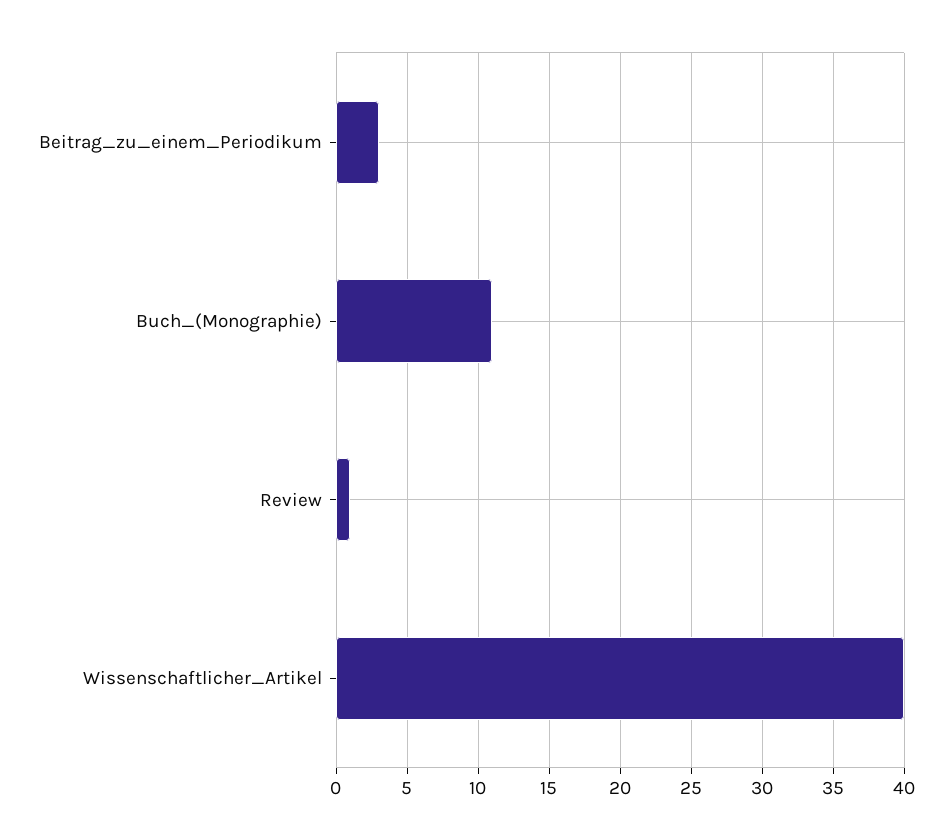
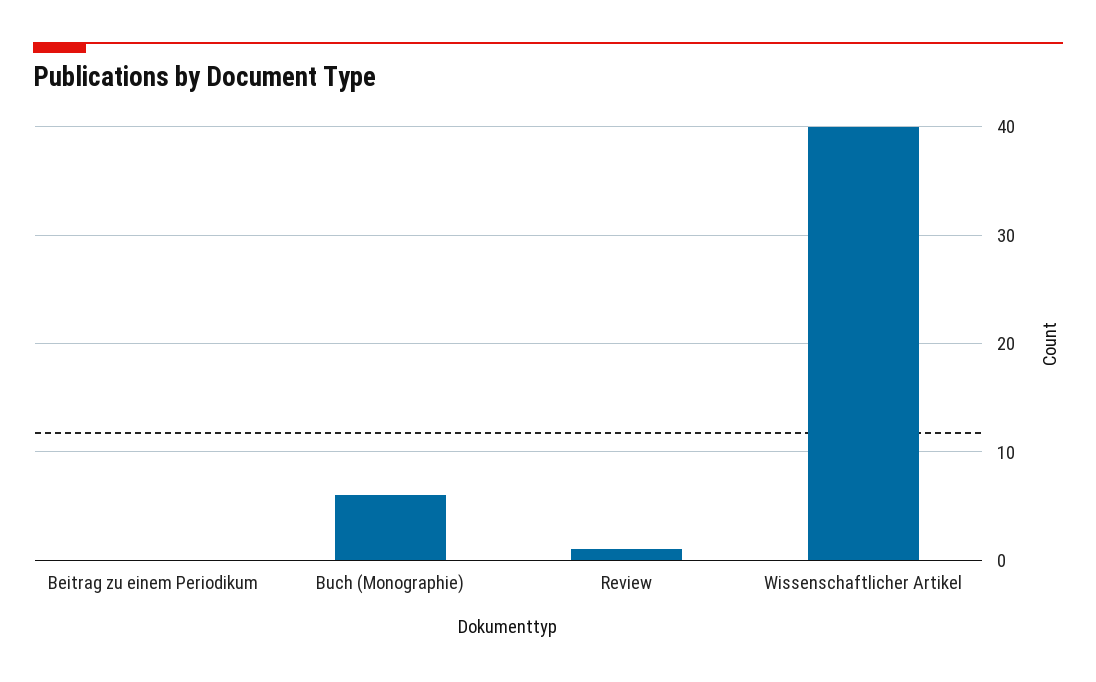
Beitrag_zu_einem_Periodikum: 3 -> 0
Buch_(Monographie): 11 -> 6

